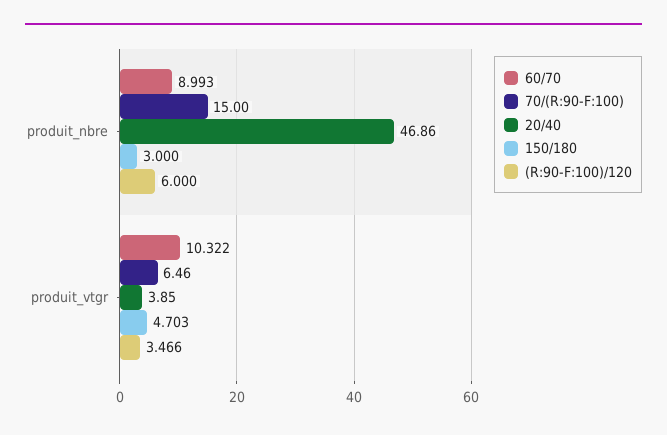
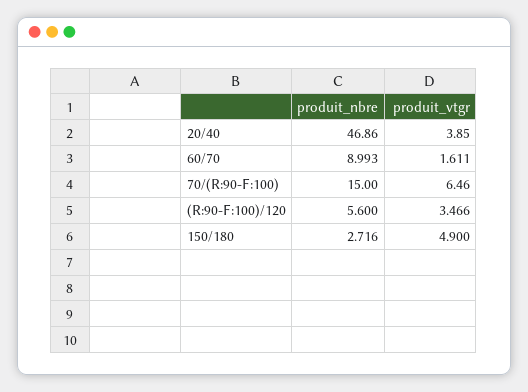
150/180, produit_nbre: 3 -> 2.716
(R:90-F:100)/120, produit_nbre: 6 -> 5.6
60/70, produit_vtgr: 10.322 -> 1.611
150/180, produit_vtgr: 4.703 -> 4.9

